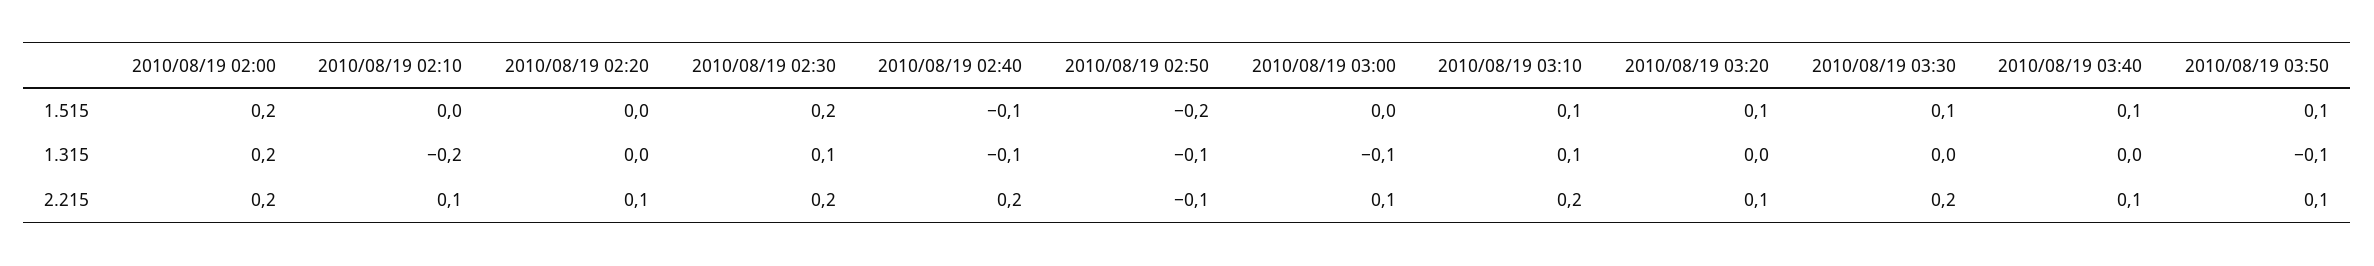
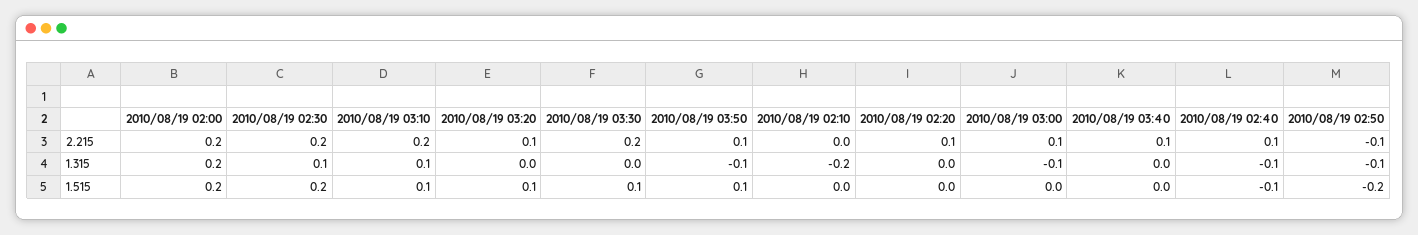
2010/08/19 03:40, 1.515: 0.1 -> 0
2010/08/19 02:10, 2.215: 0.1 -> 0
2010/08/19 02:40, 2.215: 0.2 -> 0.1

